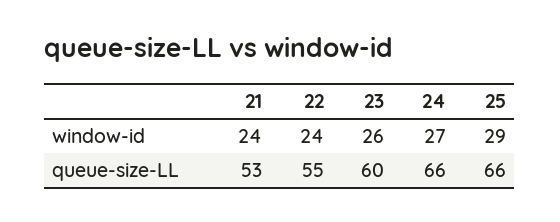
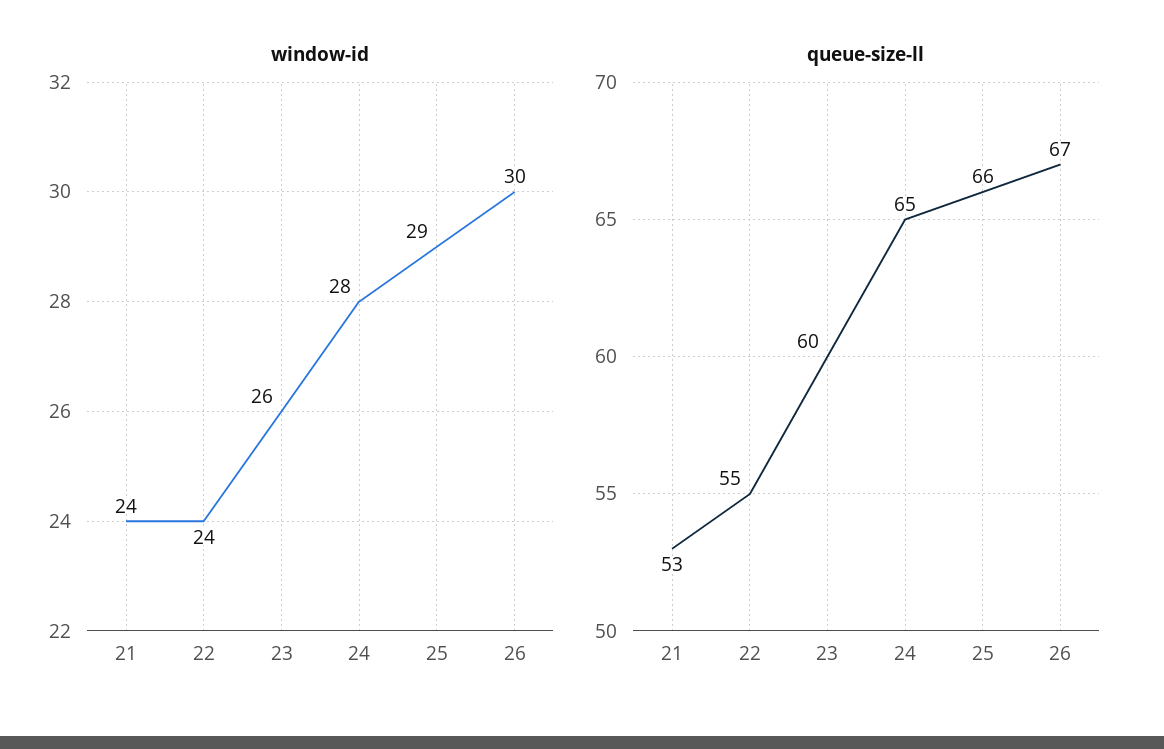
window-id, 24: 27 -> 28
queue-size-LL, 24: 66 -> 65
window-id, 26: none -> 30
queue-size-LL, 26: none -> 67

